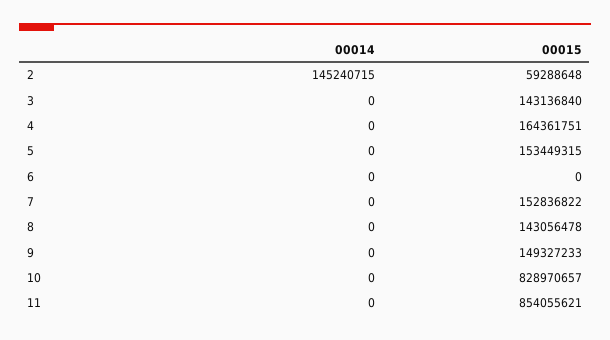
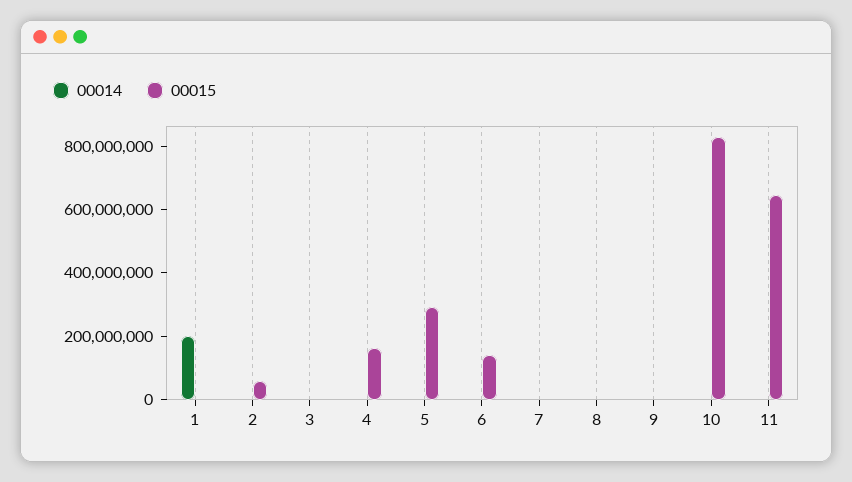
00014, 2: 145240715 -> 0
00015, 3: 143136840 -> 0
00015, 5: 153449315 -> 300000000
00015, 6: 0 -> 150000000
00015, 7: 152836822 -> 0
00015, 8: 143056478 -> 0
00015, 9: 149327233 -> 0
00015, 11: 854055621 -> 650000000
00014, 1: none -> 200000000
00015, 1: none -> 0

